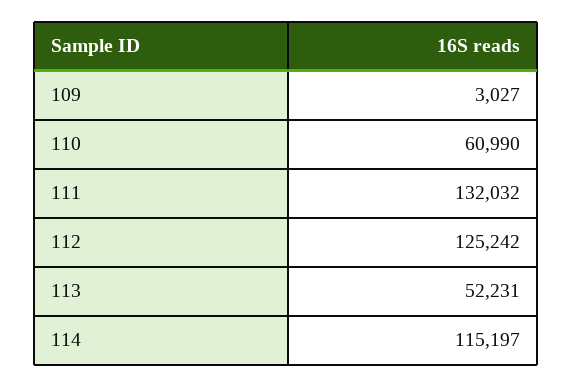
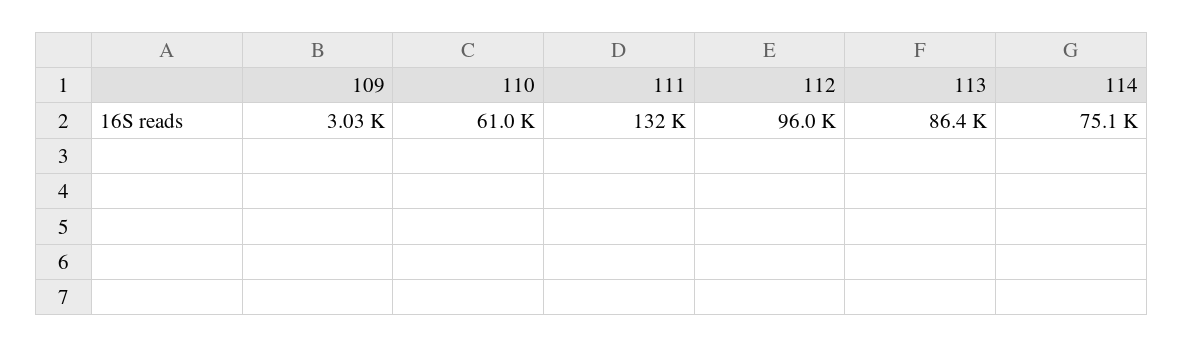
112: 125242 -> 96000
113: 52231 -> 86400
114: 115197 -> 75100

